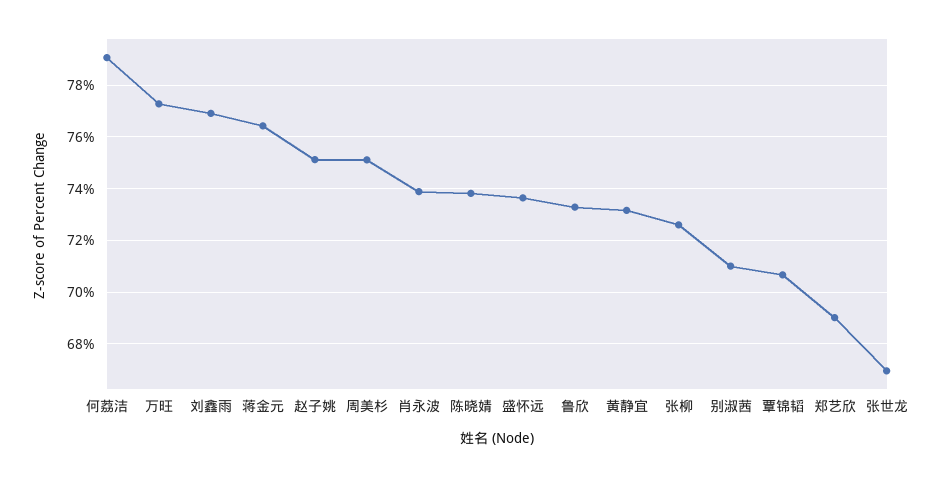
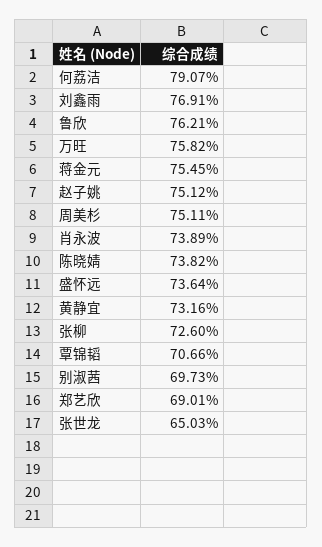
万旺: 77.25 -> 75.82
蒋金元: 76.5 -> 75.45
鲁欣: 73.25 -> 76.21
别淑茜: 71 -> 69.73
张世龙: 67 -> 65.03

